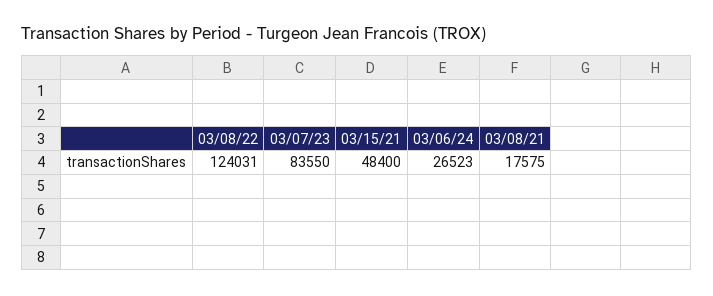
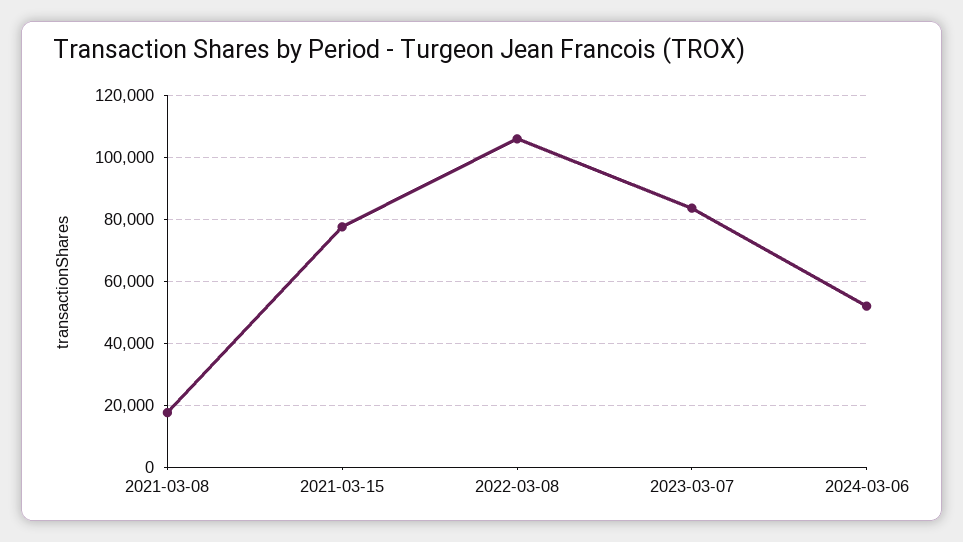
03/08/22: 124031 -> 106000
03/15/21: 48400 -> 78000
03/06/24: 26523 -> 52000

